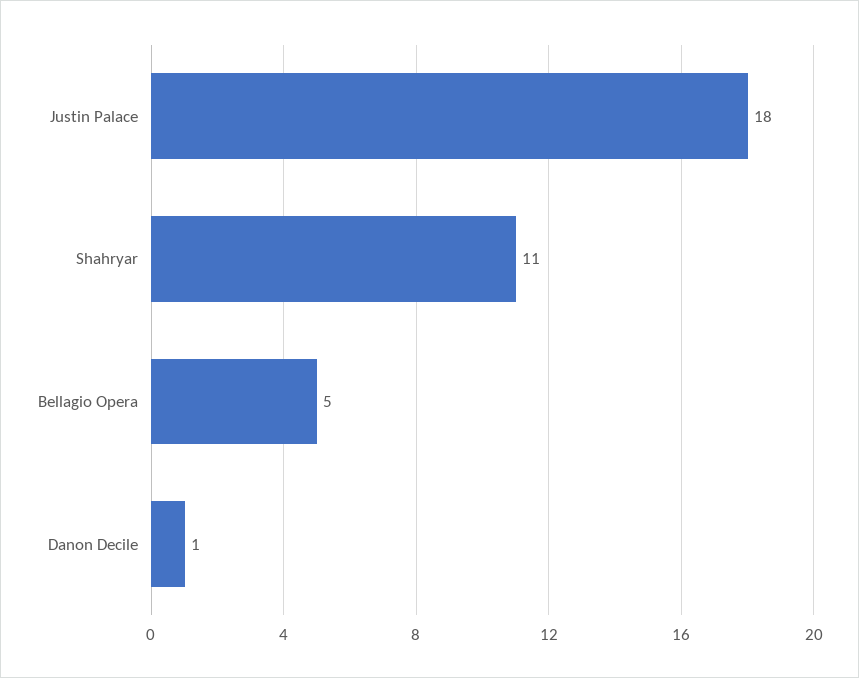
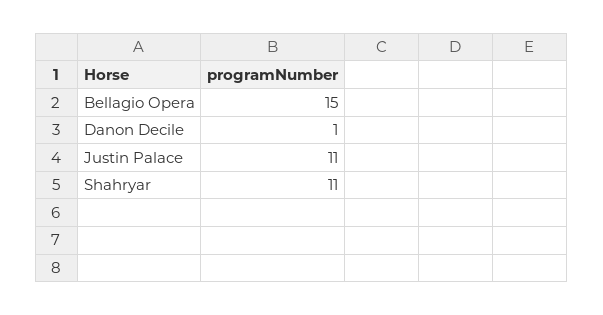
Justin Palace: 18 -> 11
Bellagio Opera: 5 -> 15

